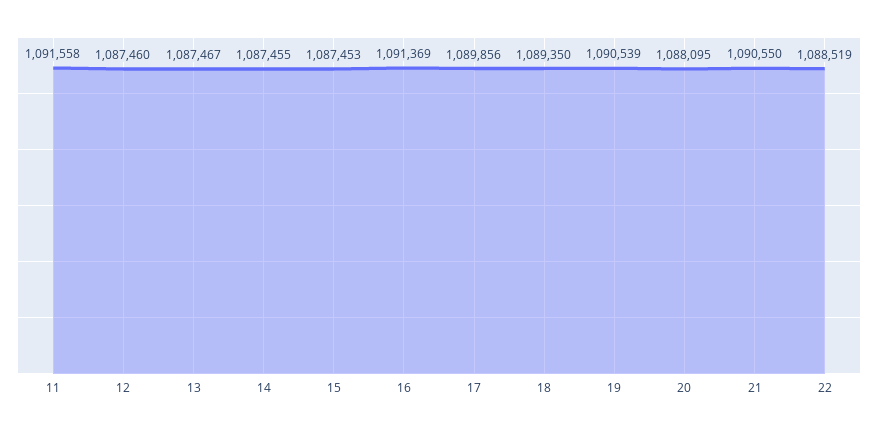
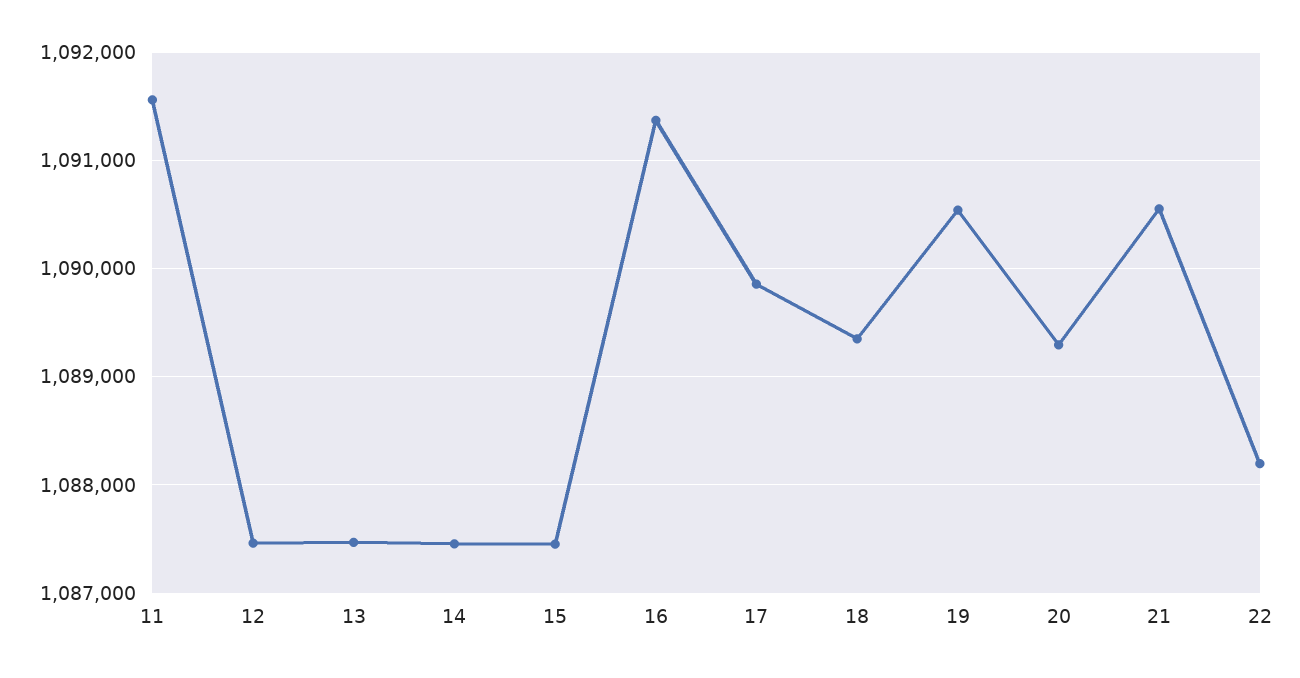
20: 1088095 -> 1089300
22: 1088519 -> 1088200

